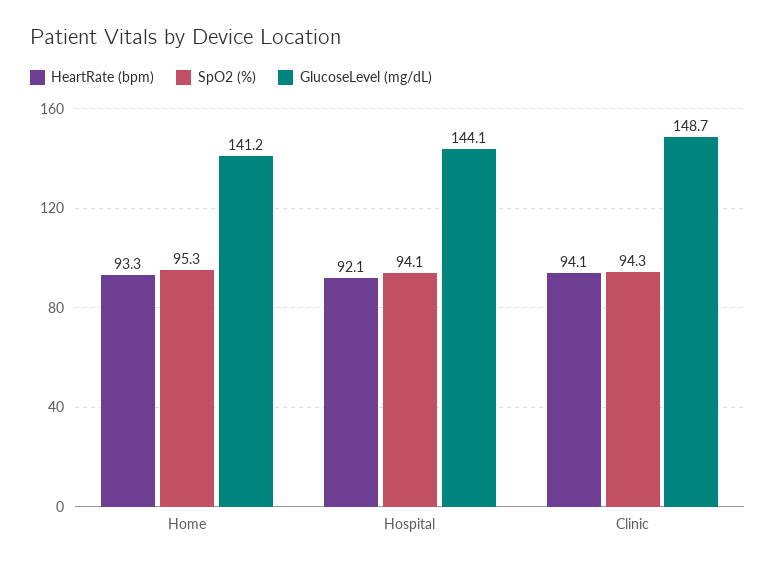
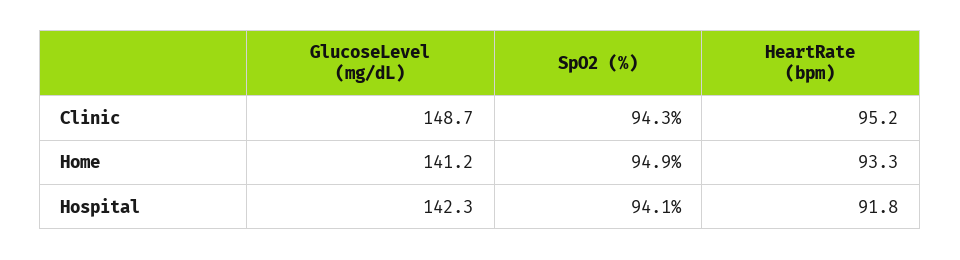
SpO2 (%), Home: 95.3 -> 94.9
HeartRate (bpm), Hospital: 92.1 -> 91.8
GlucoseLevel (mg/dL), Hospital: 144.1 -> 142.3
HeartRate (bpm), Clinic: 94.1 -> 95.2

